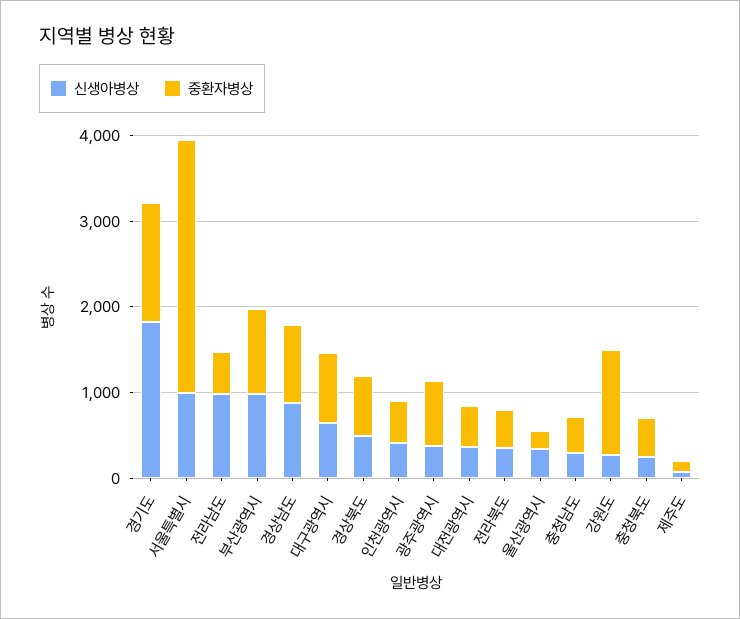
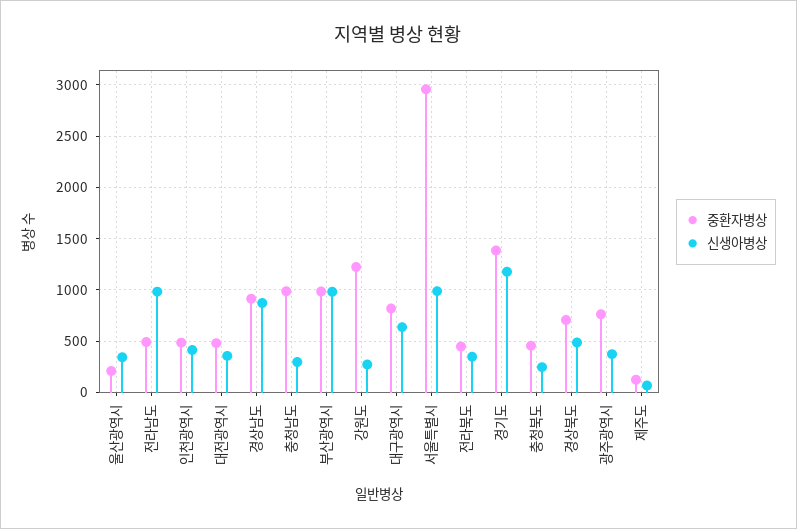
신생아병상, 경기도: 1800 -> 1200
중환자병상, 충청남도: 400 -> 1000

